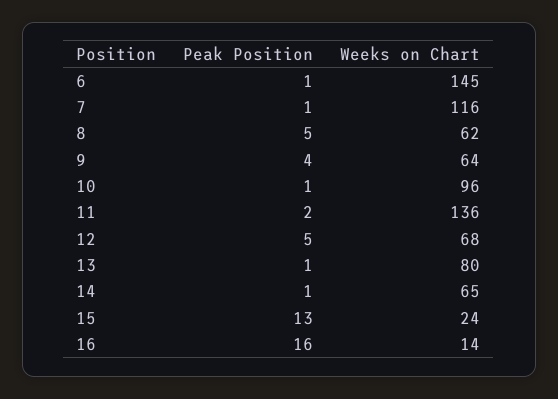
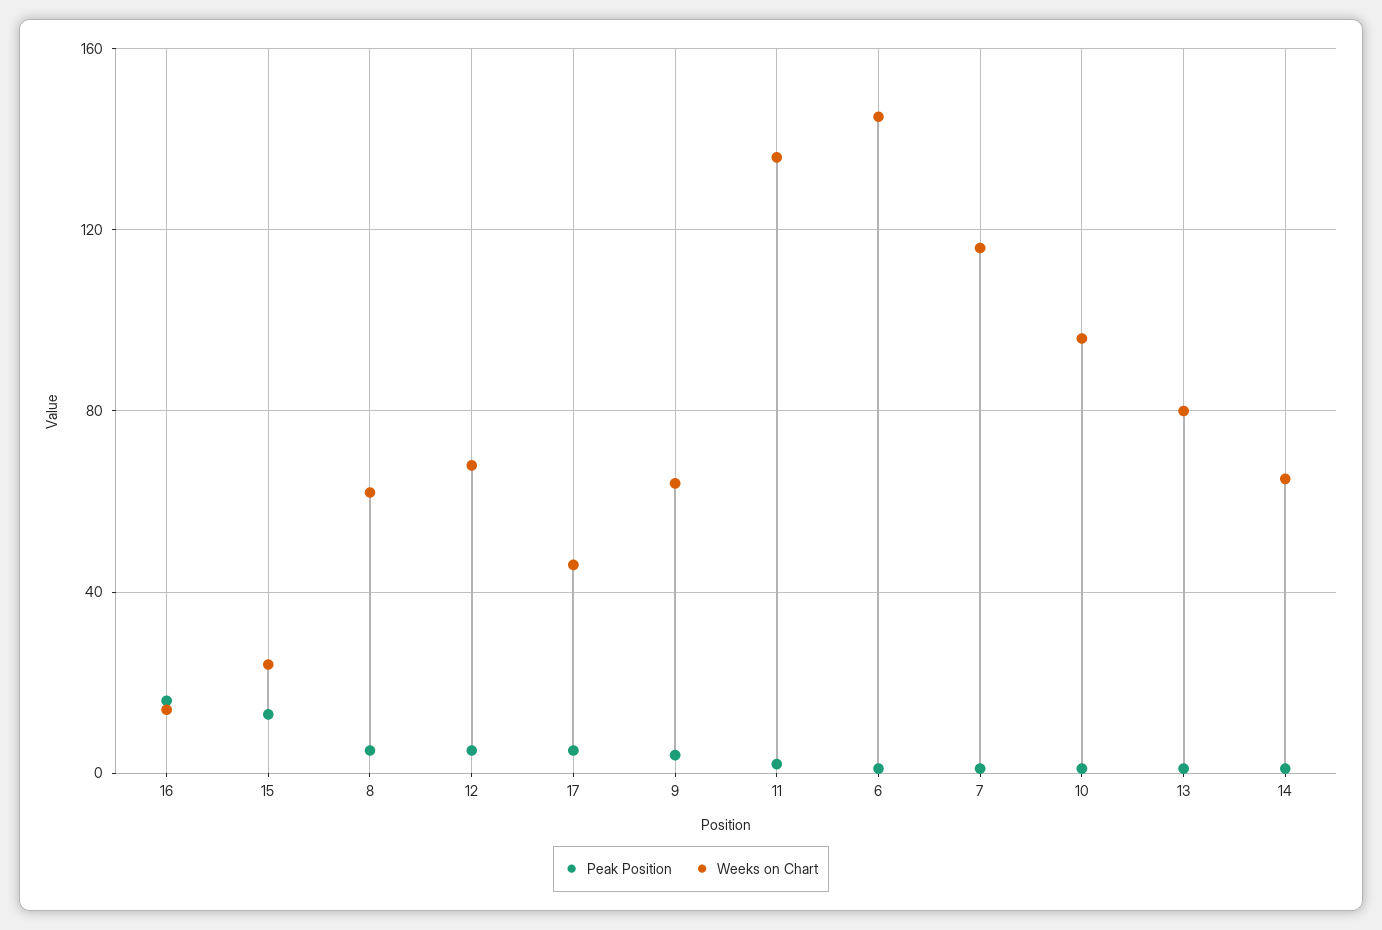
Peak Position, 17: none -> 5
Weeks on Chart, 17: none -> 45

